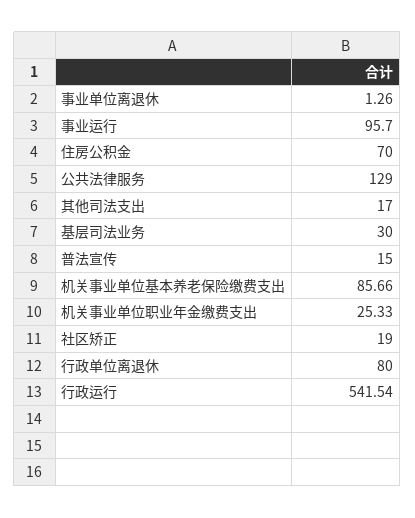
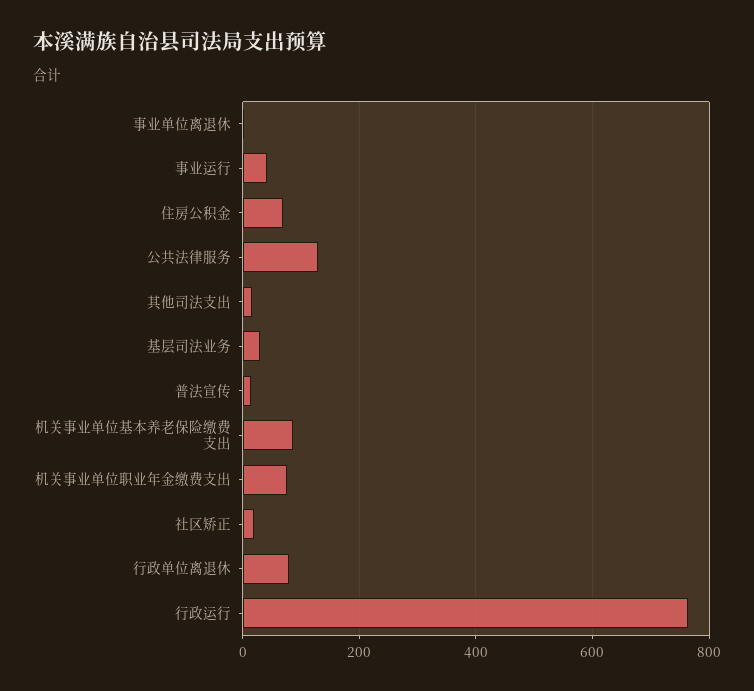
事业运行: 95.7 -> 40
机关事业单位职业年金缴费支出: 25.33 -> 80
行政运行: 541.54 -> 760

